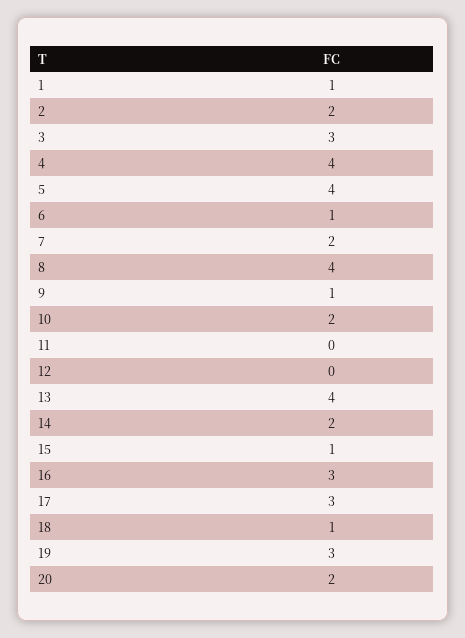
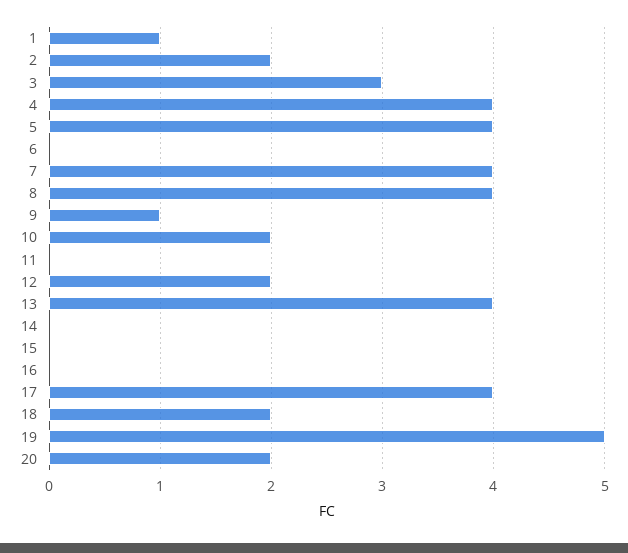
6: 1 -> 0
7: 2 -> 4
12: 0 -> 2
14: 2 -> 0
15: 1 -> 0
16: 3 -> 0
17: 3 -> 4
18: 1 -> 2
19: 3 -> 5

